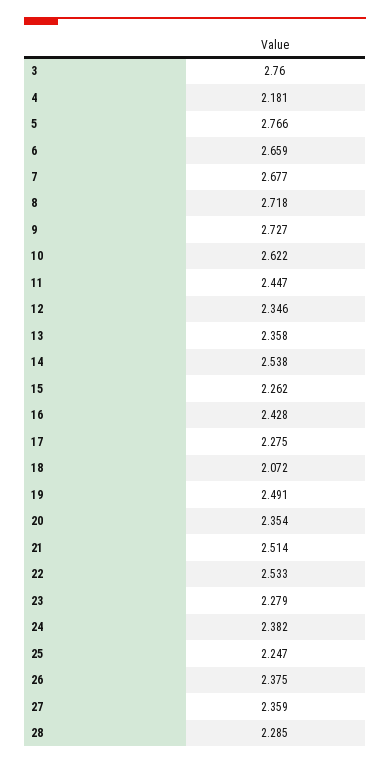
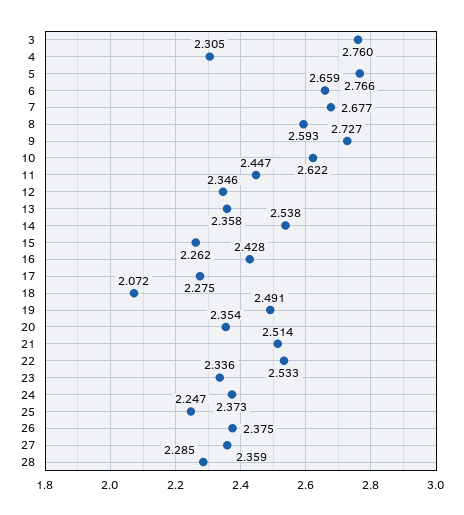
4: 2.181 -> 2.305
8: 2.718 -> 2.593
23: 2.279 -> 2.336
24: 2.382 -> 2.373

